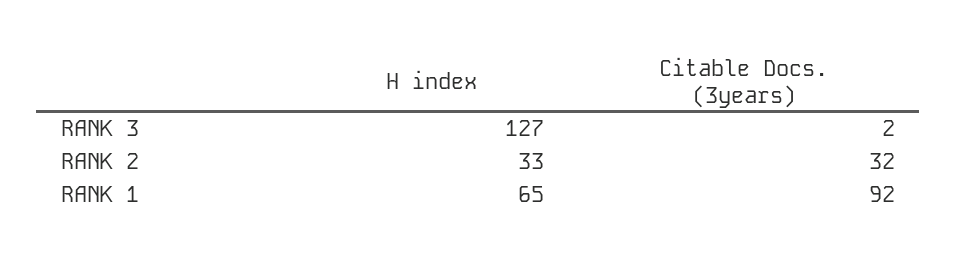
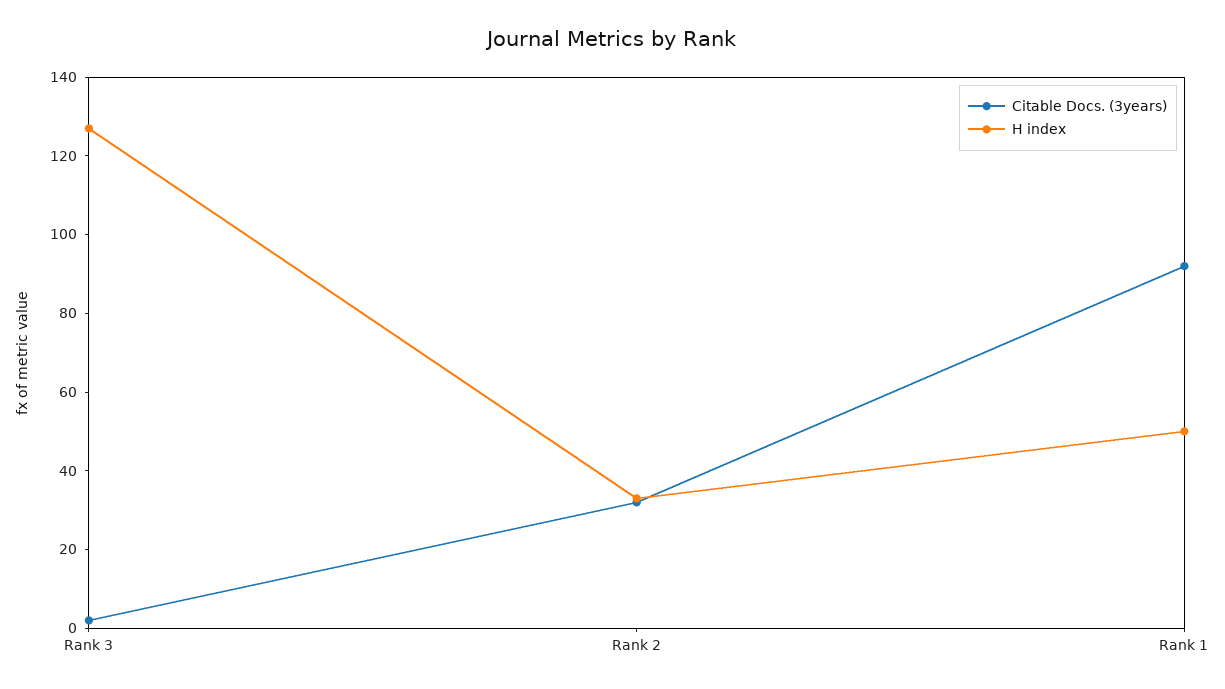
H index, RANK 1: 65 -> 50

